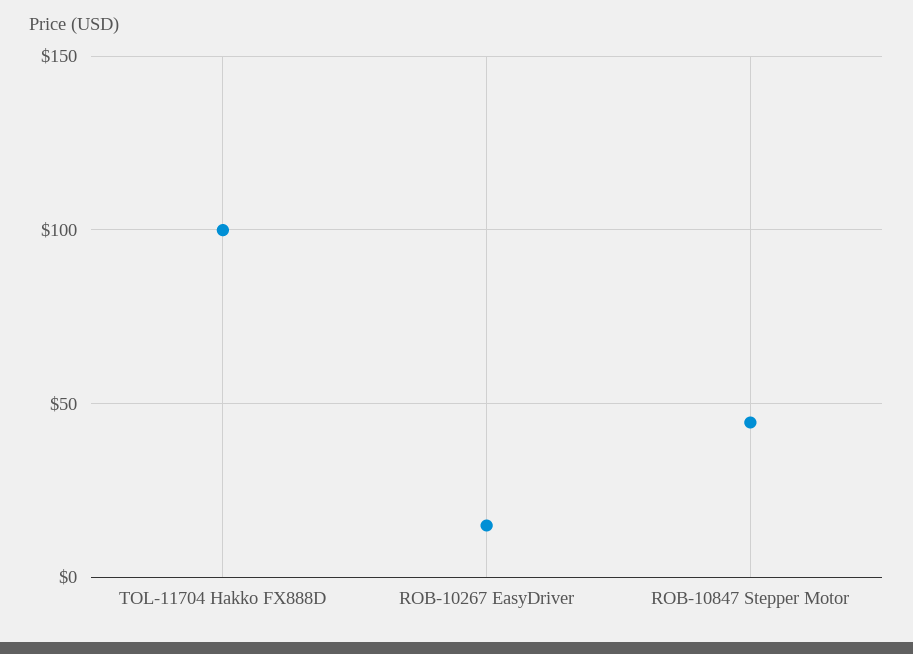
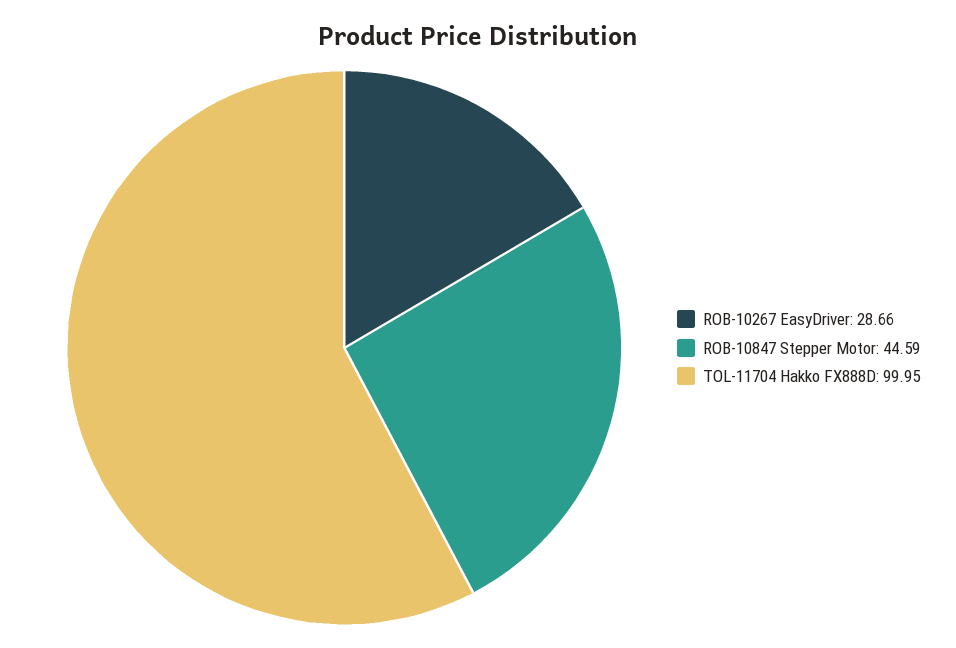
ROB-10267 EasyDriver: 15 -> 28.66

